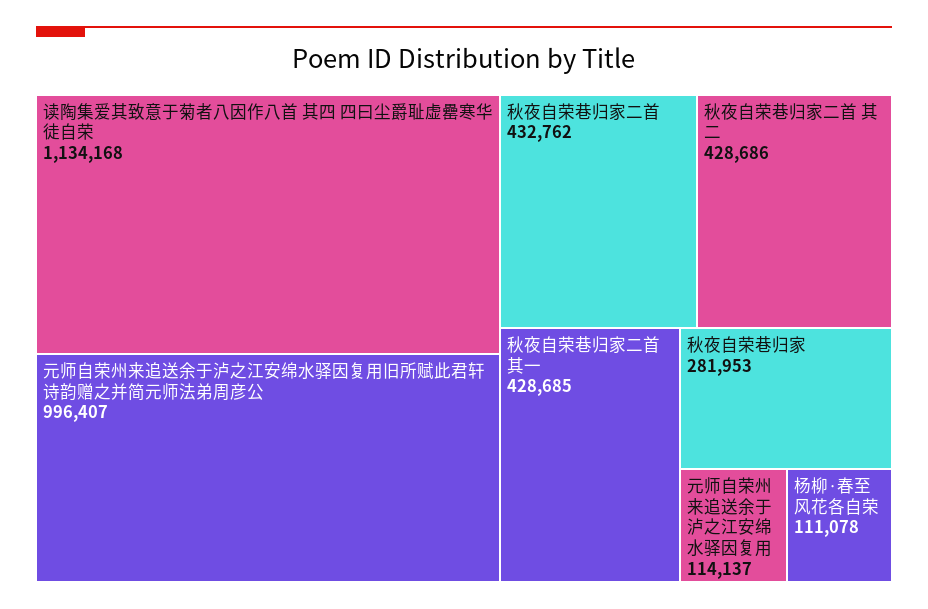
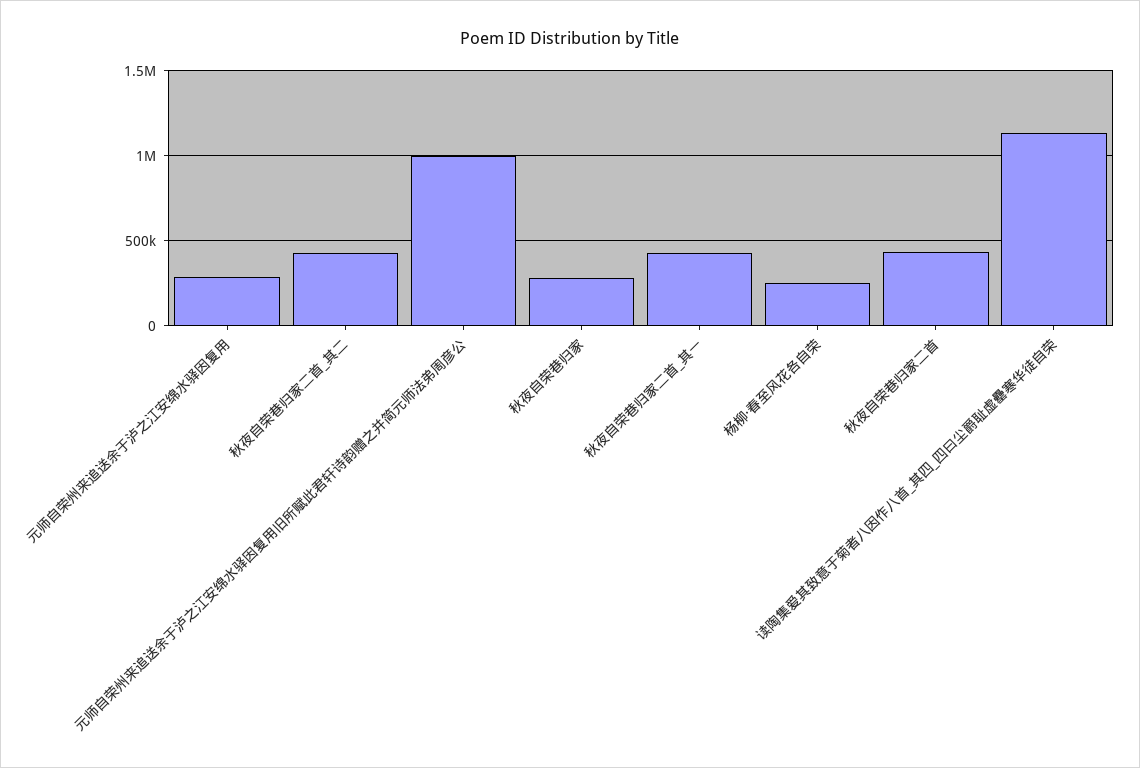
元师自荣州来追送余于泸之江安绵水驿因复用: 114137 -> 300000
杨柳·春至风花各自荣: 111078 -> 250000

